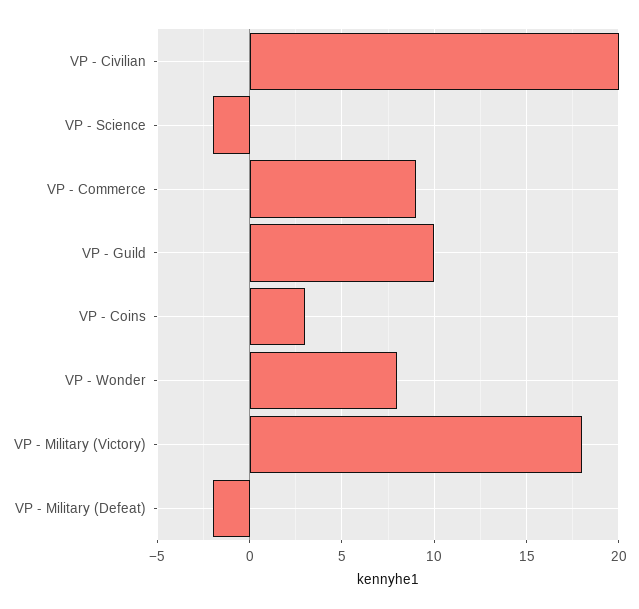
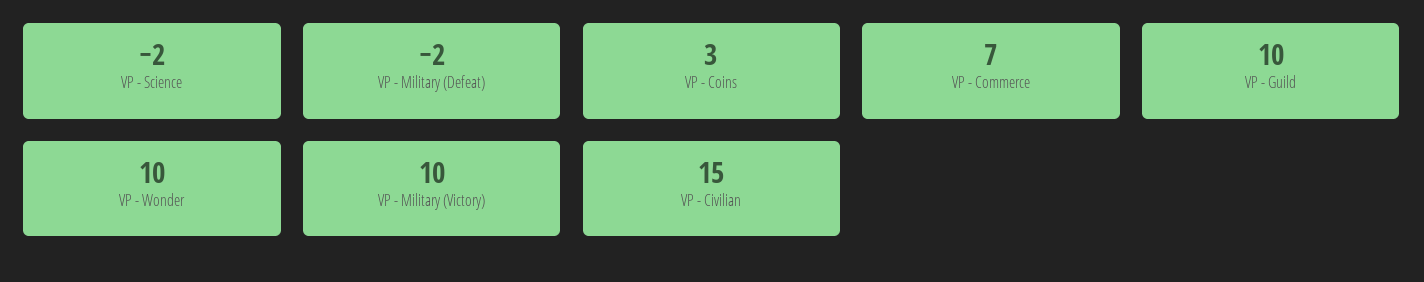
VP - Civilian: 20 -> 15
VP - Commerce: 9 -> 7
VP - Wonder: 8 -> 10
VP - Military (Victory): 18 -> 10

